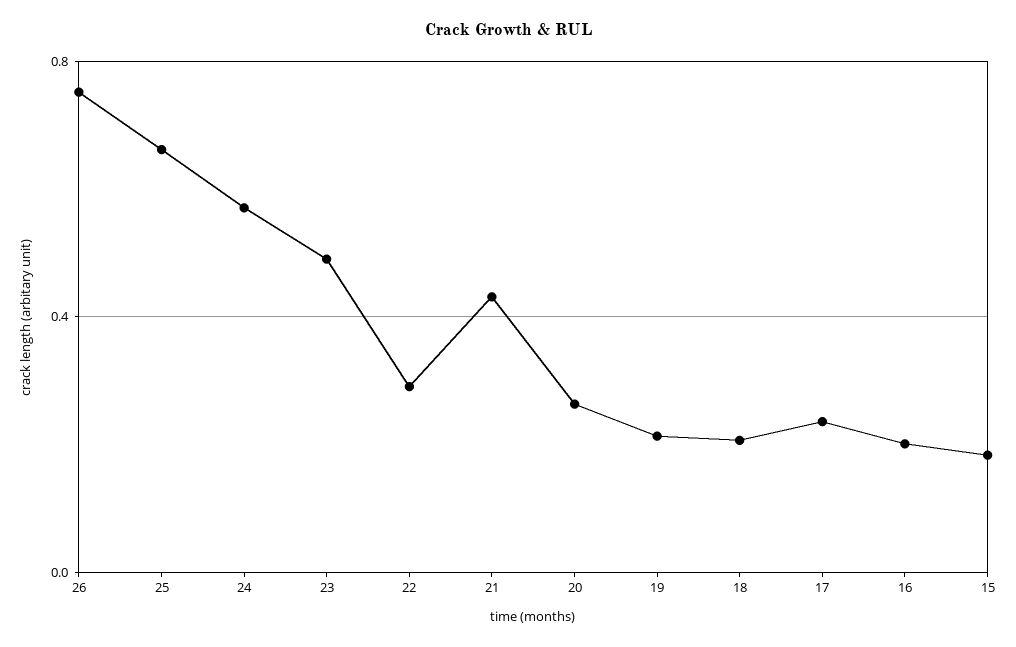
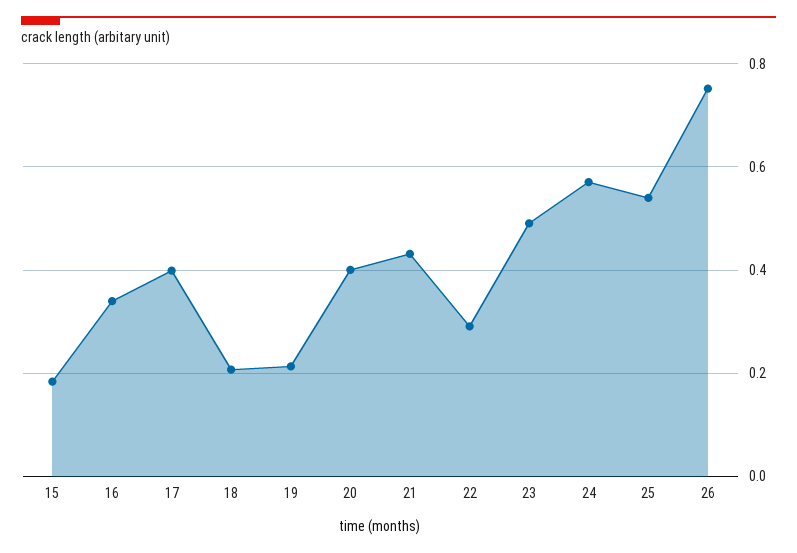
25: 0.65 -> 0.54
20: 0.25 -> 0.4
17: 0.25 -> 0.4
16: 0.2 -> 0.34

